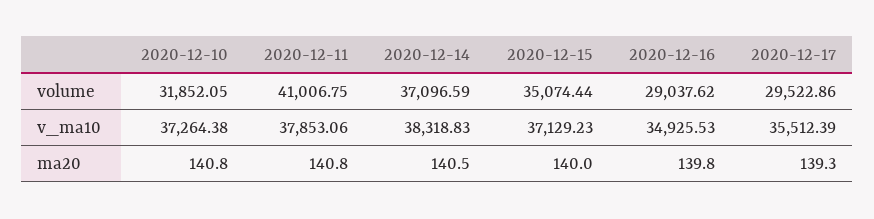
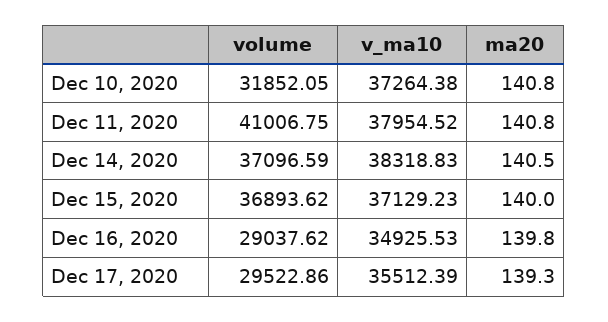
2020-12-15, volume: 35074.44 -> 36893.62
2020-12-11, v_ma10: 37853.06 -> 37954.52

